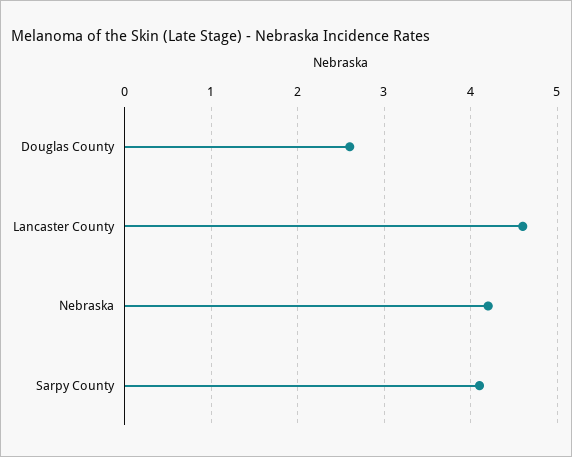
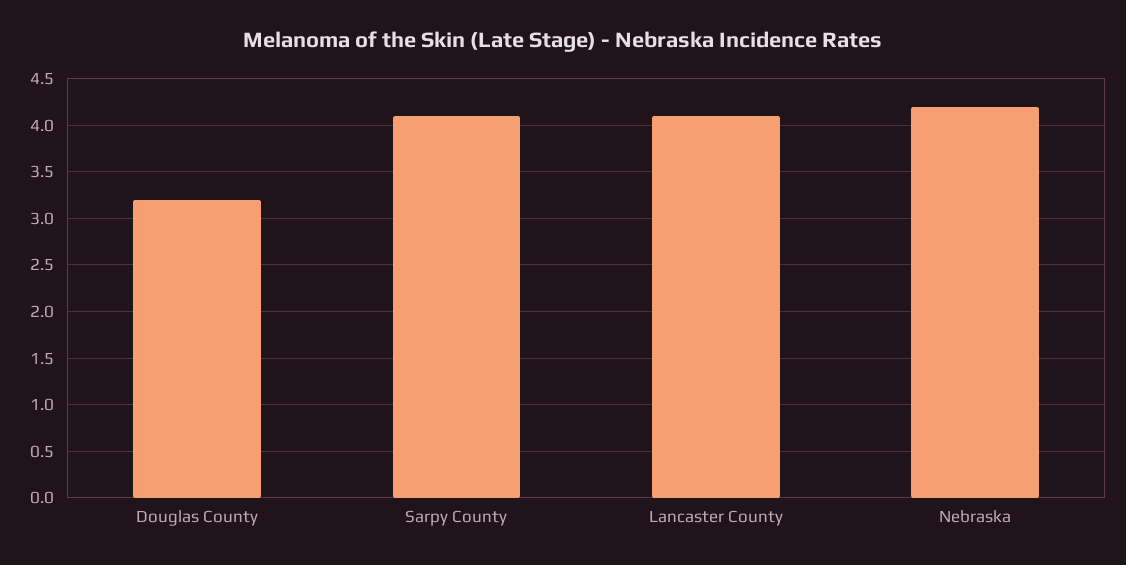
Douglas County: 2.6 -> 3.2
Lancaster County: 4.6 -> 4.1

